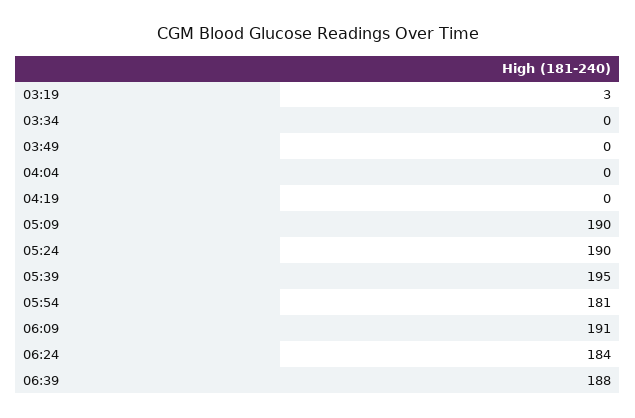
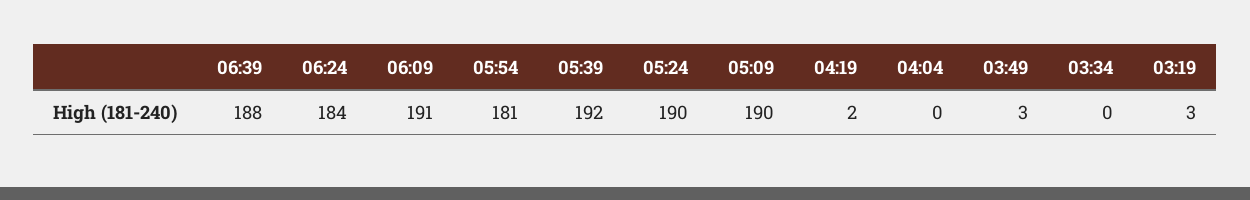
03:49: 0 -> 3
04:19: 0 -> 2
05:39: 195 -> 192

